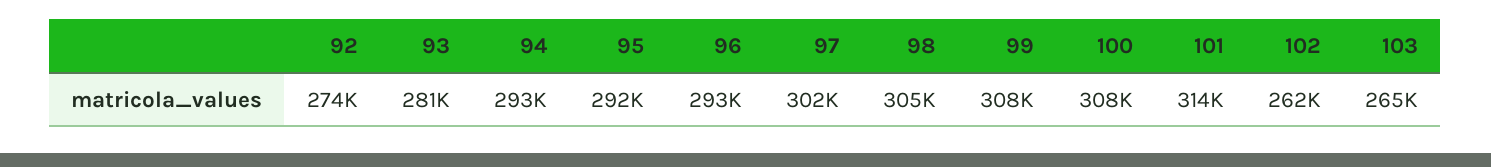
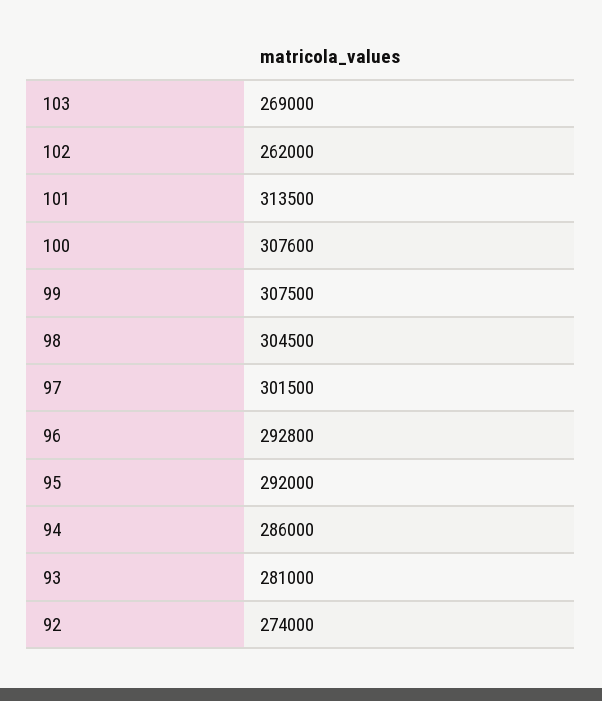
94: 293000 -> 286000
103: 265000 -> 269000

